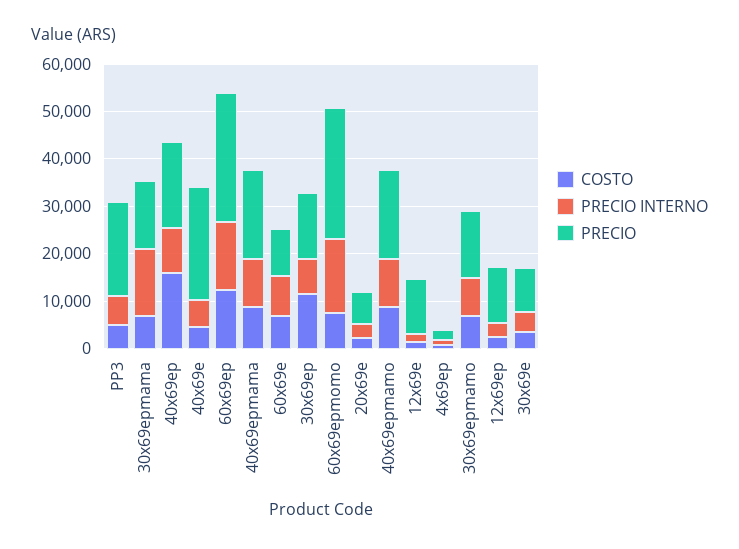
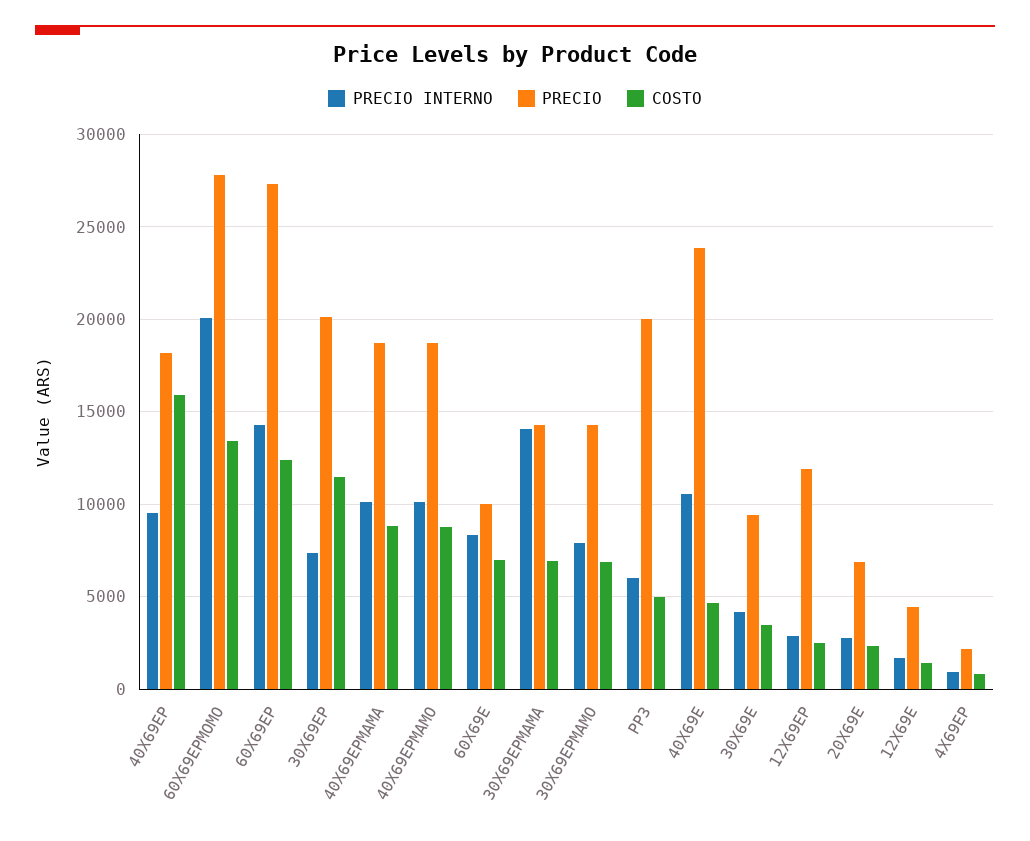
PRECIO INTERNO, 40x69e: 6000 -> 10500
PRECIO, 30x69ep: 14000 -> 20000
COSTO, 60x69epmomo: 8000 -> 13500
PRECIO INTERNO, 60x69epmomo: 16000 -> 20000
PRECIO, 12x69e: 12000 -> 4500

